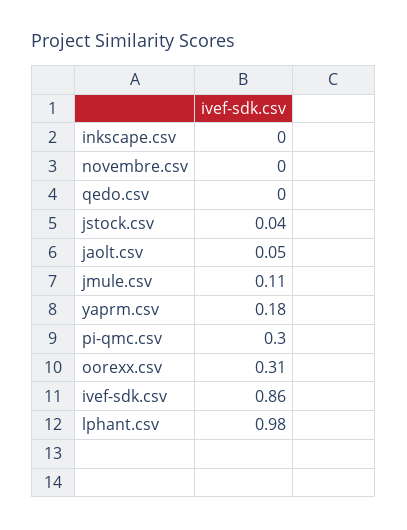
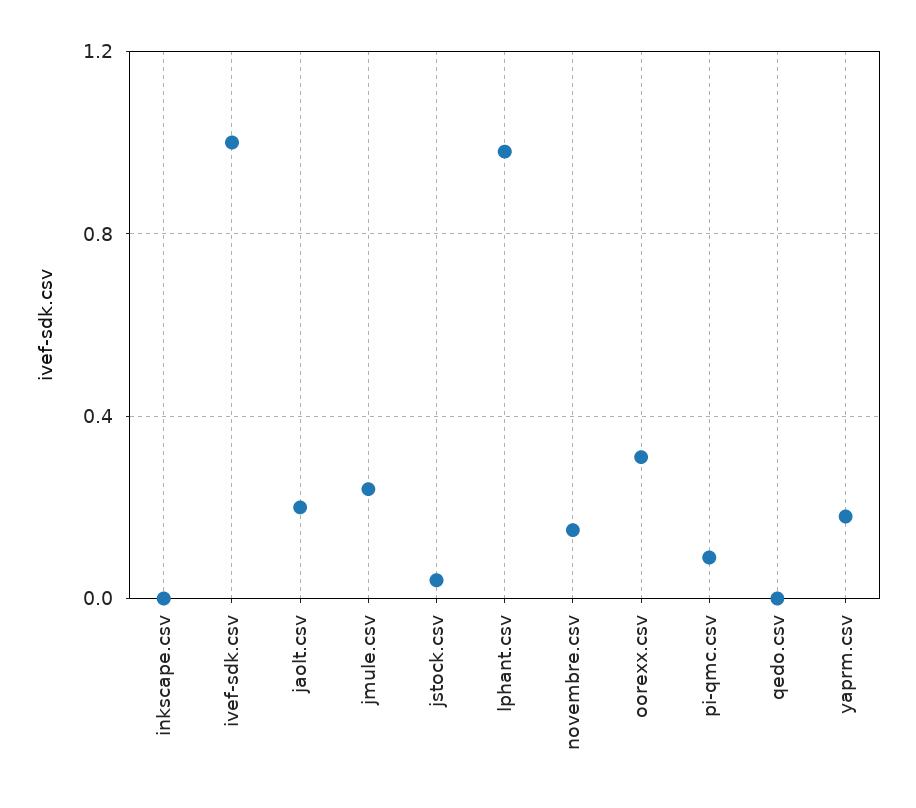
novembre.csv: 0 -> 0.15
jaolt.csv: 0.05 -> 0.2
jmule.csv: 0.11 -> 0.25
pi-qmc.csv: 0.3 -> 0.1
ivef-sdk.csv: 0.86 -> 1

